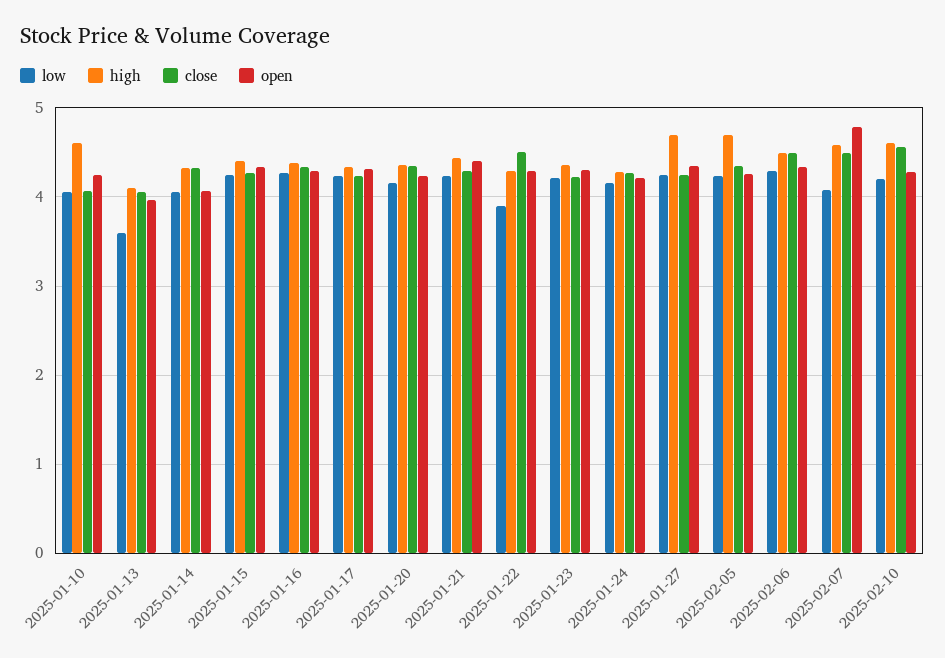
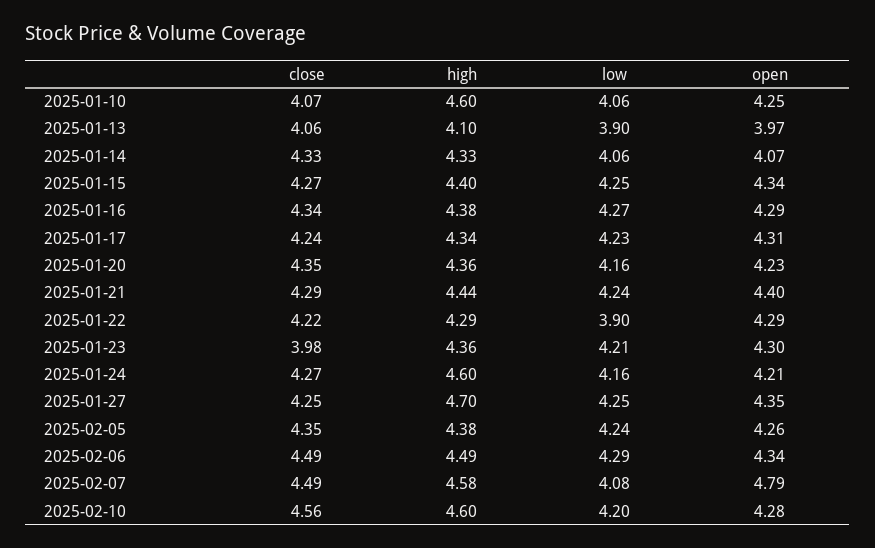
low, 2025-01-13: 3.6 -> 3.9
close, 2025-01-22: 4.5 -> 4.22
close, 2025-01-23: 4.2 -> 3.98
high, 2025-01-24: 4.3 -> 4.6
high, 2025-02-05: 4.7 -> 4.38

